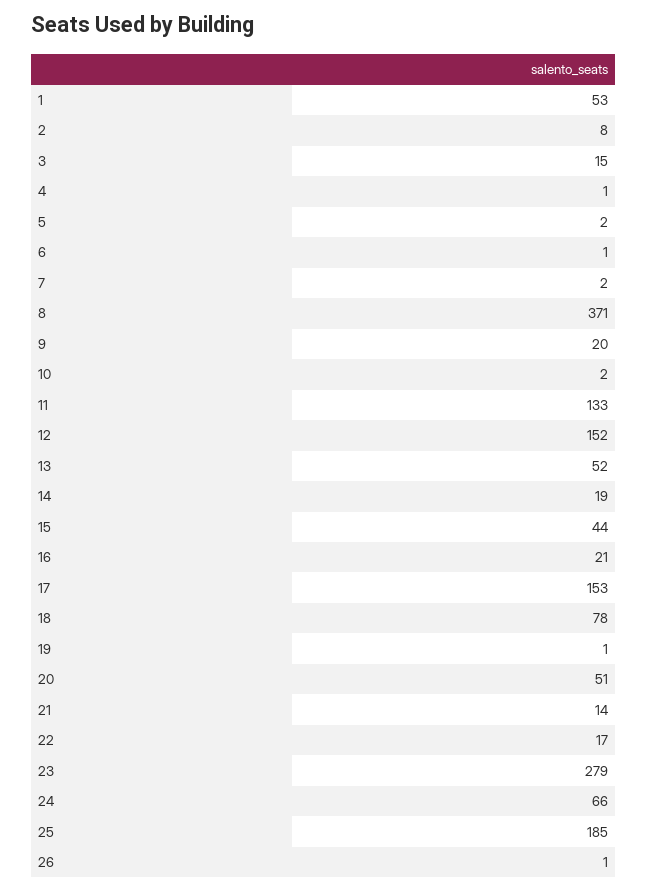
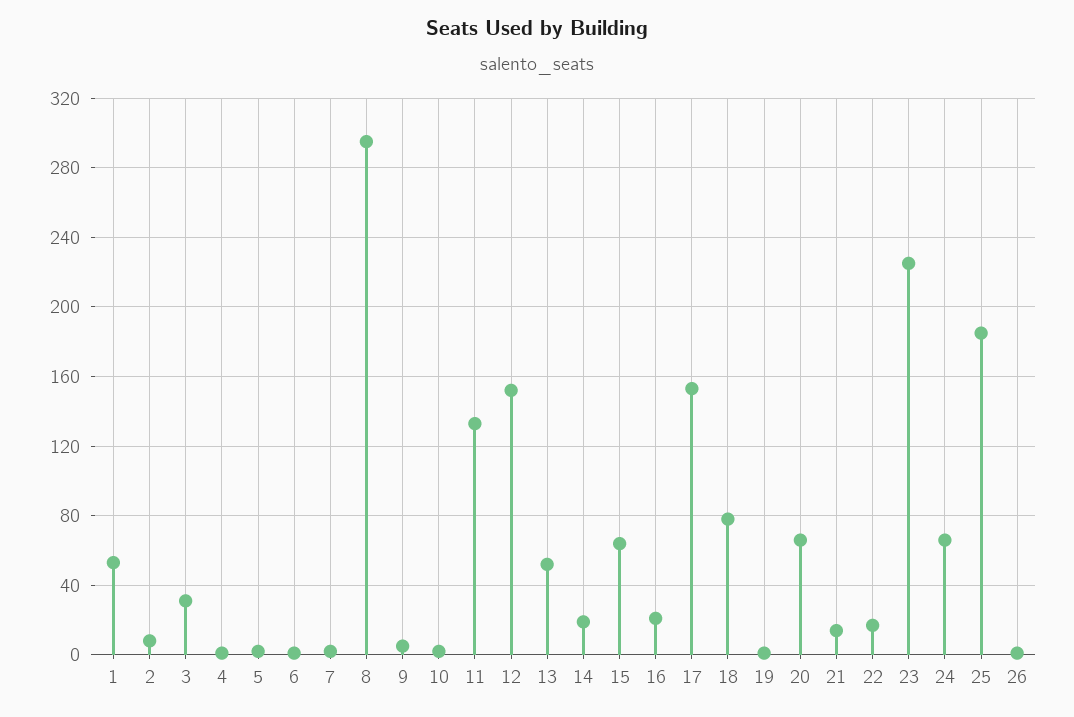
3: 15 -> 30
8: 371 -> 295
9: 20 -> 5
15: 44 -> 65
20: 51 -> 65
23: 279 -> 225

